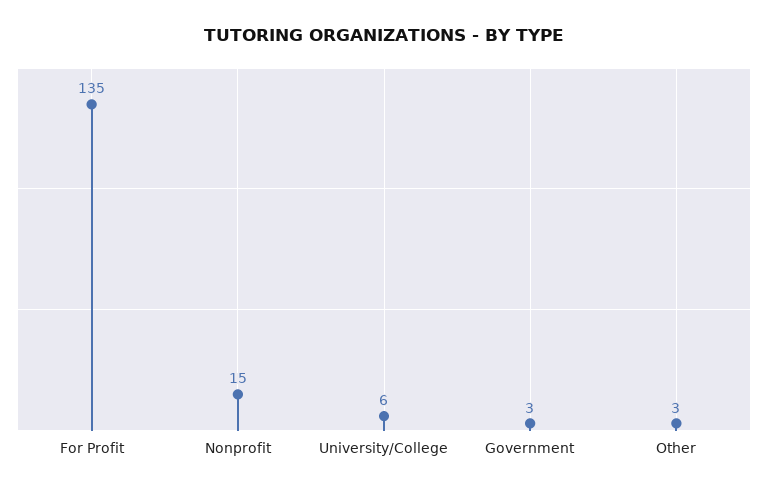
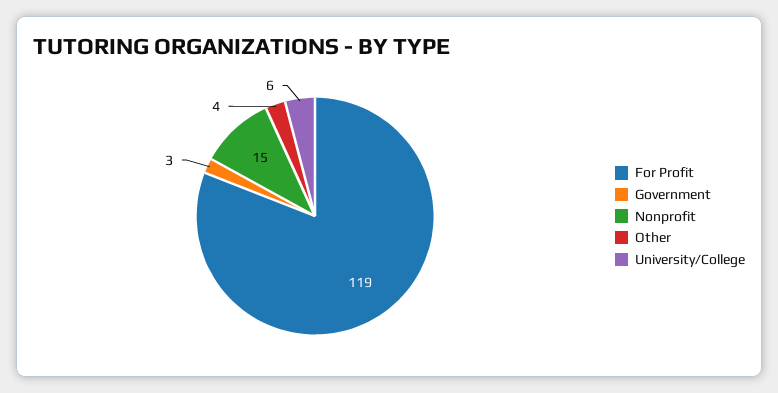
For Profit: 135 -> 119
Other: 3 -> 4

